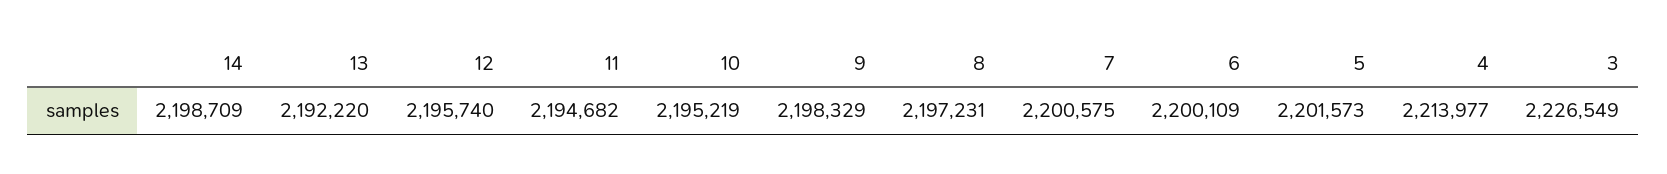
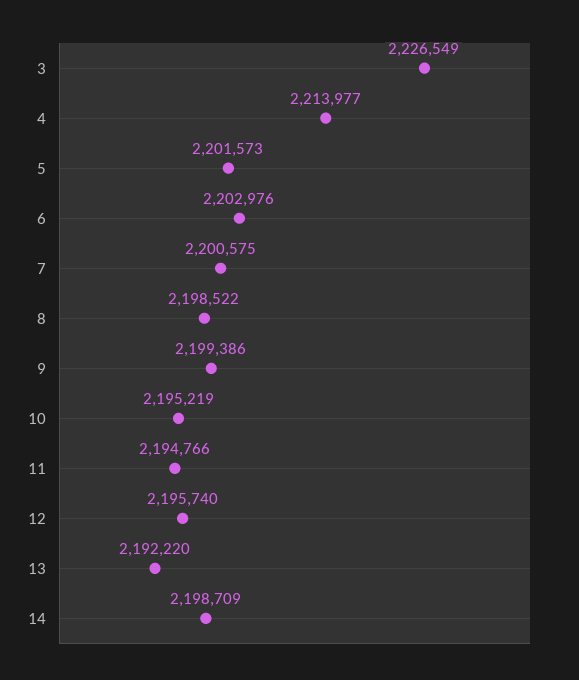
11: 2194682 -> 2194766
9: 2198329 -> 2199386
8: 2197231 -> 2198522
6: 2200109 -> 2202976

